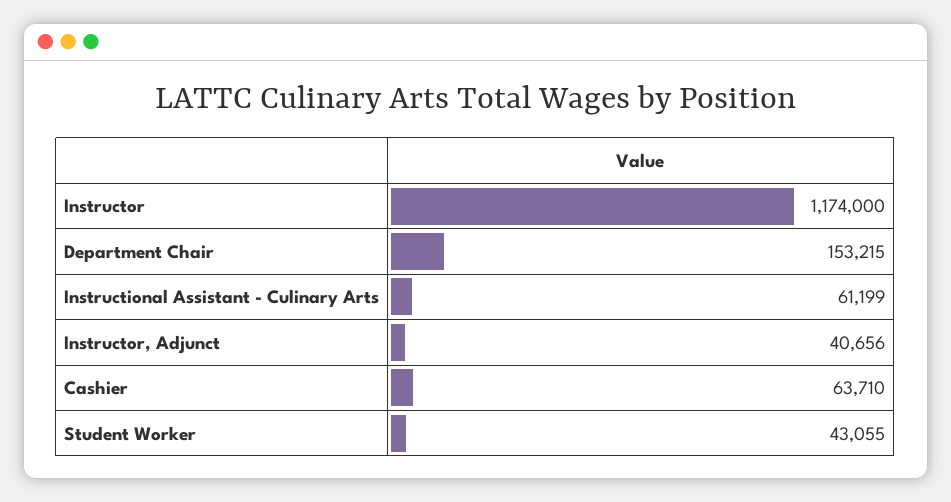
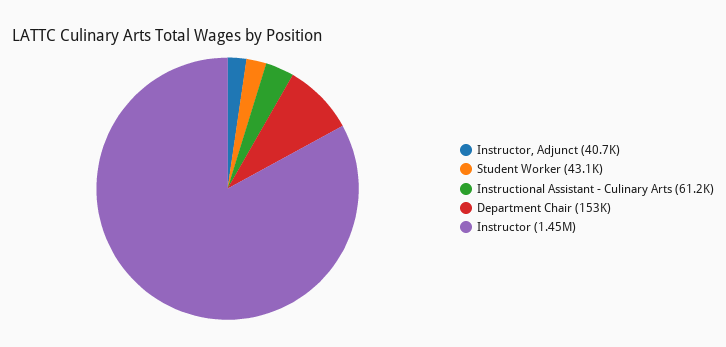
Instructor: 1174000 -> 1450000
Cashier: 63710 -> none

